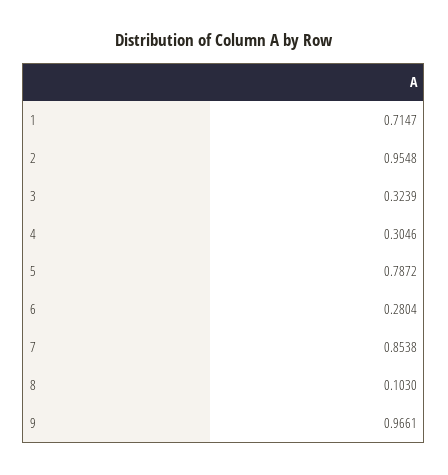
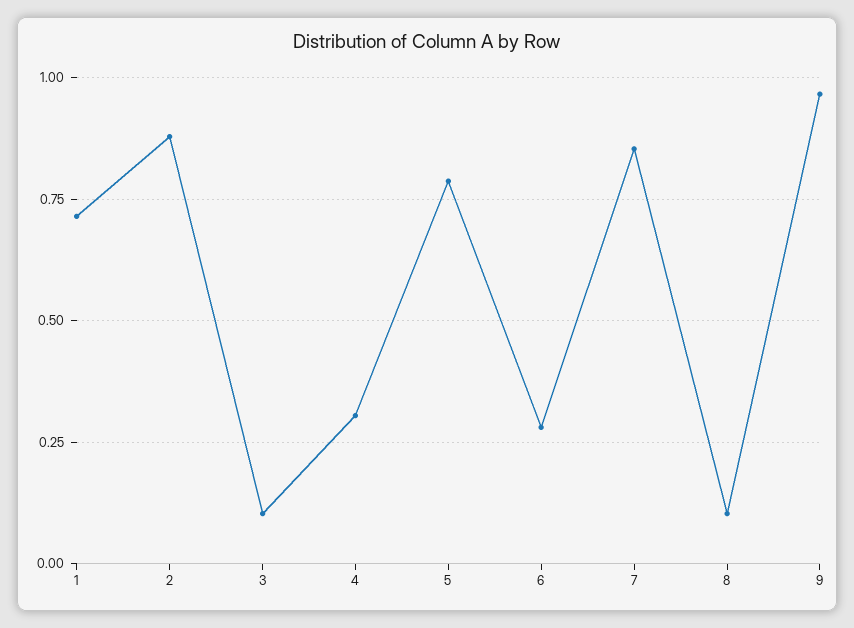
2: 0.9548 -> 0.875
3: 0.3239 -> 0.1

